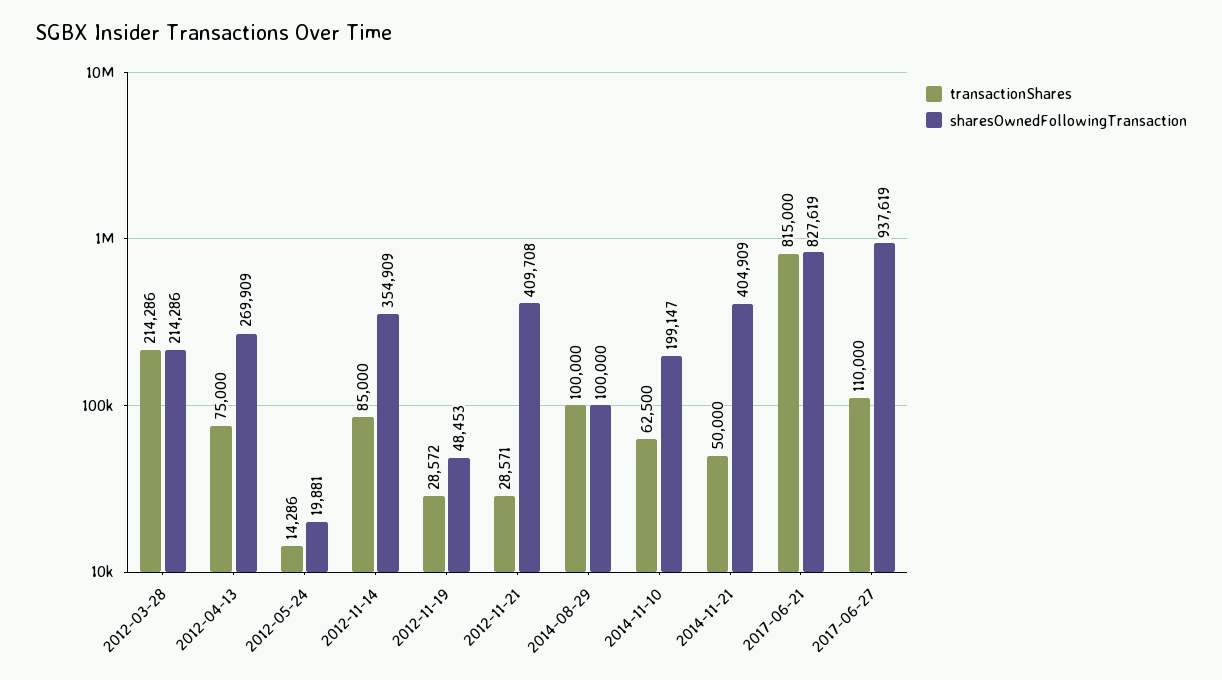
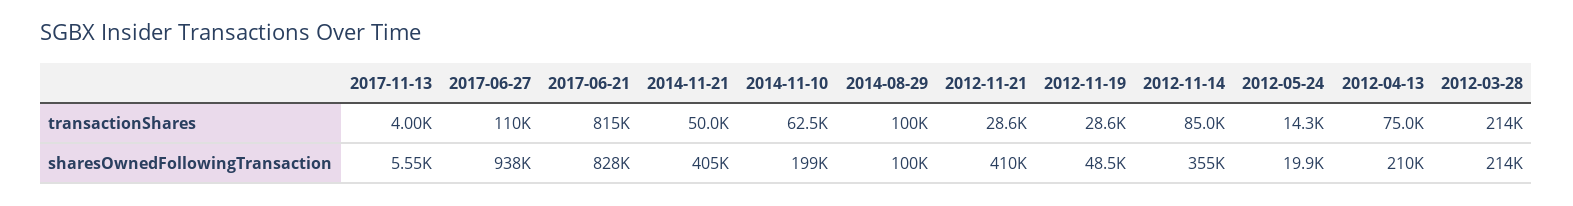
sharesOwnedFollowingTransaction, 2012-04-13: 269909 -> 210000
transactionShares, 2017-11-13: none -> 4000
sharesOwnedFollowingTransaction, 2017-11-13: none -> 5550

